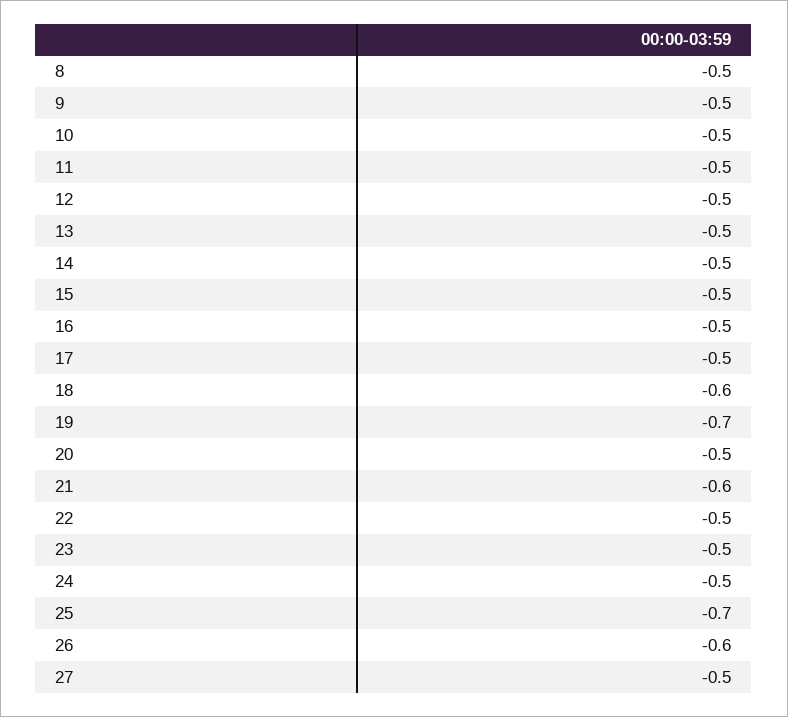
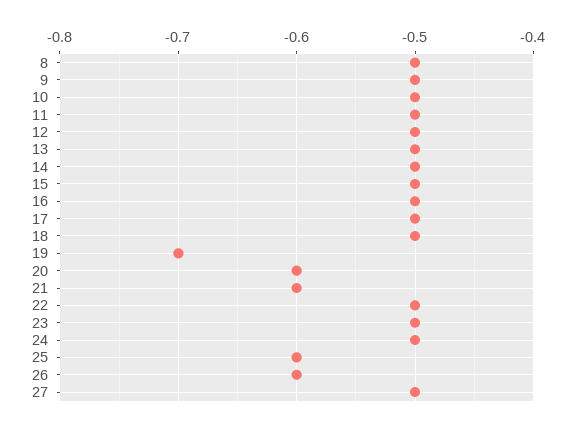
18: -0.6 -> -0.5
20: -0.5 -> -0.6
25: -0.7 -> -0.6

